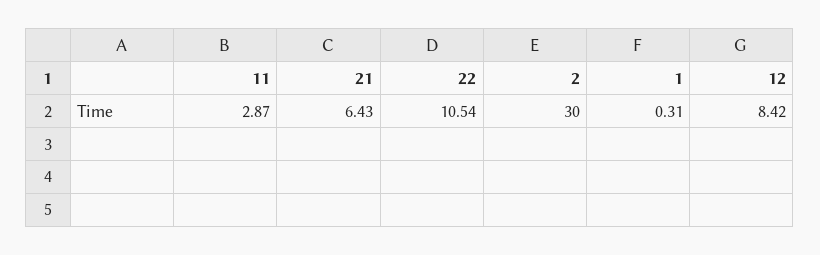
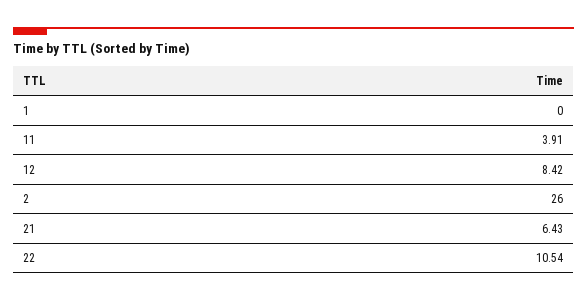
11: 2.87 -> 3.91
2: 30 -> 26
1: 0.31 -> 0

